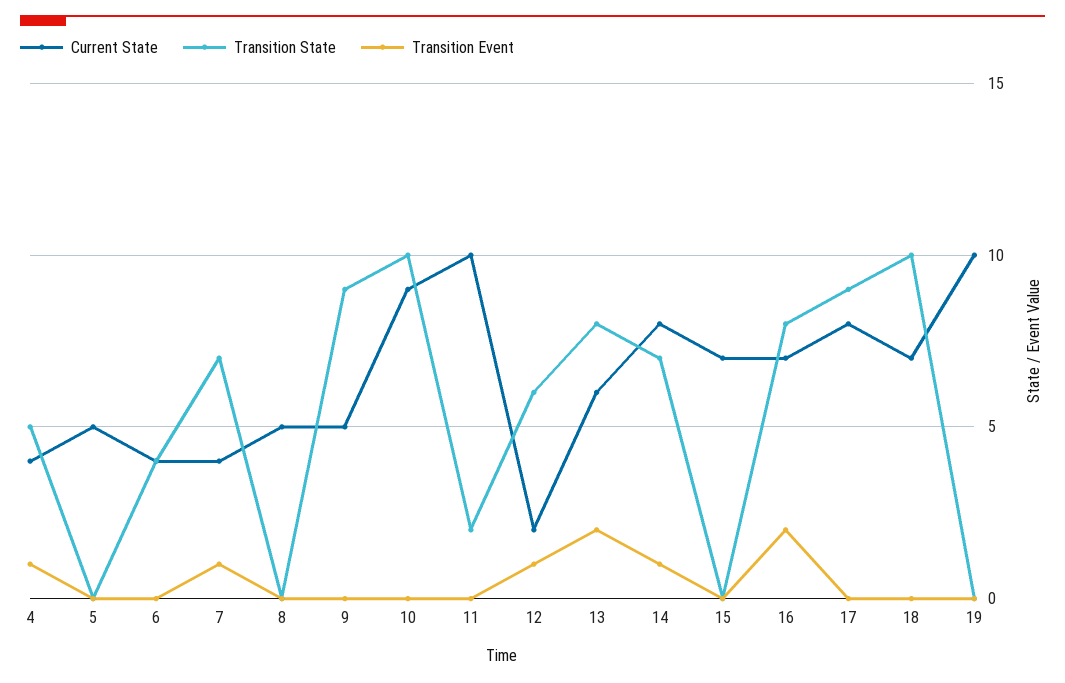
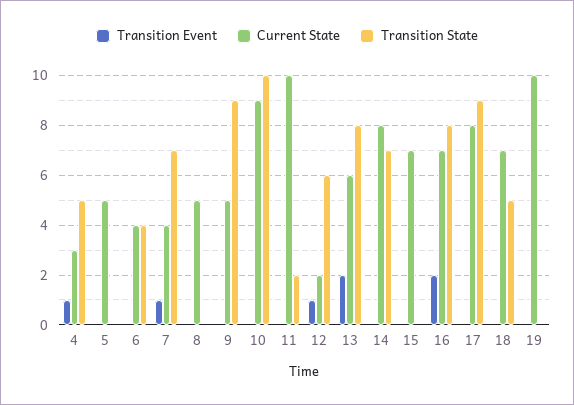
Current State, 4: 4 -> 3
Transition Event, 14: 1 -> 0
Transition State, 18: 10 -> 5

